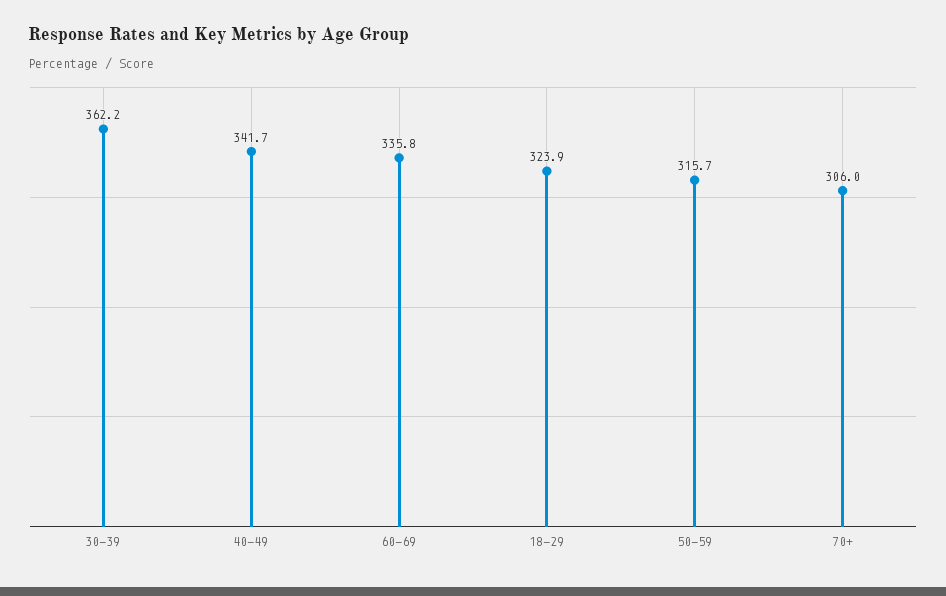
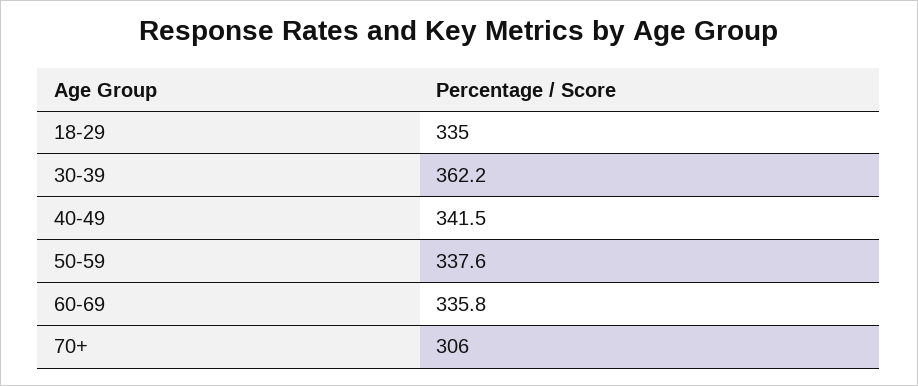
40-49: 341.7 -> 341.5
18-29: 323.9 -> 335
50-59: 315.7 -> 337.6

